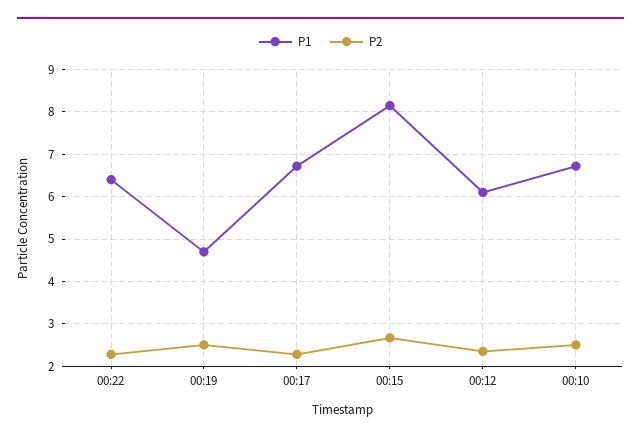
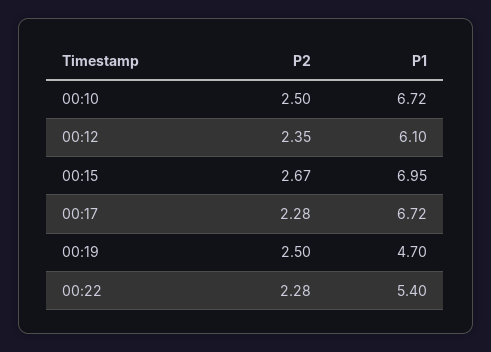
P1, 00:22: 6.4 -> 5.4
P1, 00:15: 8.2 -> 6.95

